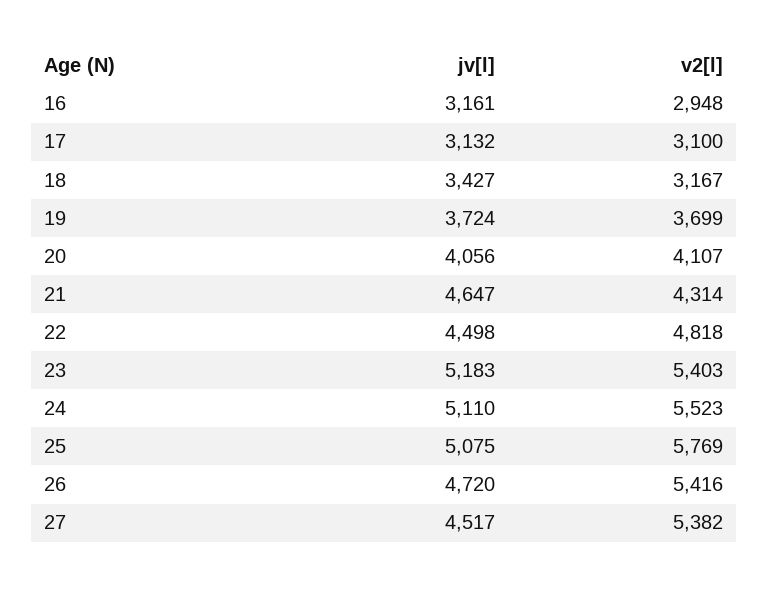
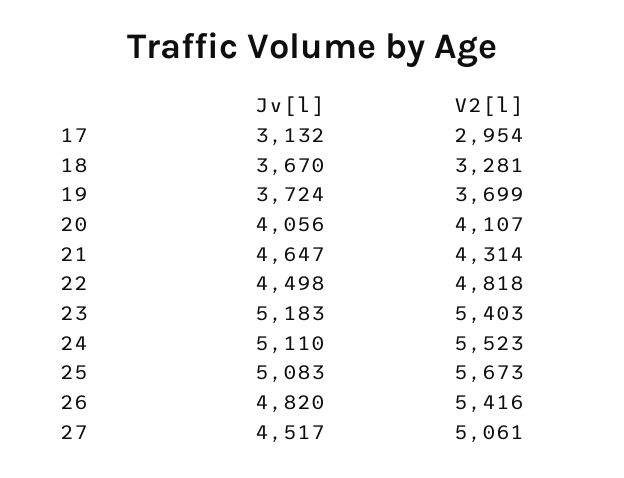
jv[l], 16: 3161 -> none
v2[l], 16: 2948 -> none
v2[l], 17: 3100 -> 2954
jv[l], 18: 3427 -> 3670
v2[l], 18: 3167 -> 3281
jv[l], 25: 5075 -> 5083
v2[l], 25: 5769 -> 5673
jv[l], 26: 4720 -> 4820
v2[l], 27: 5382 -> 5061

